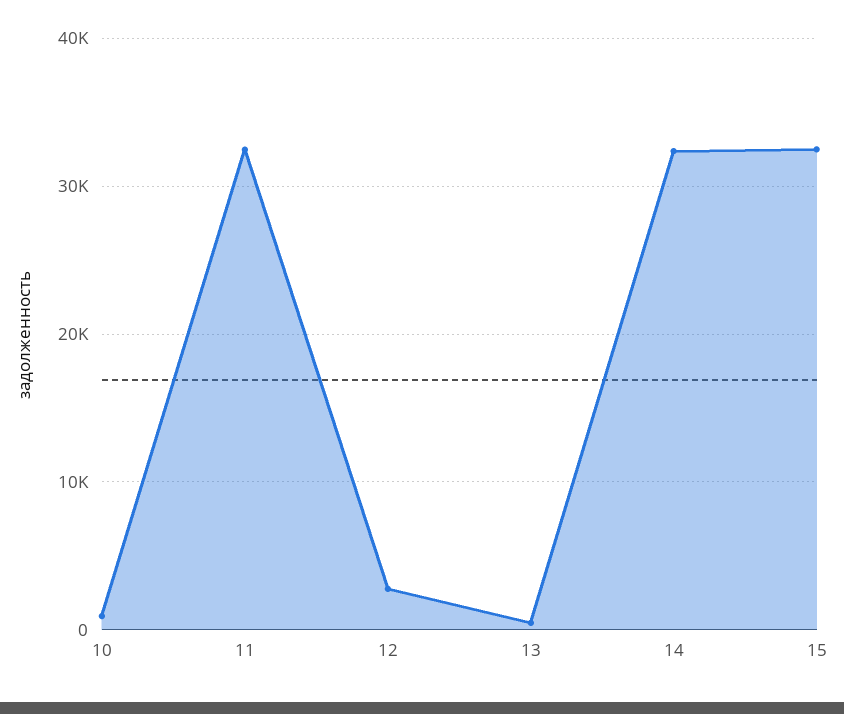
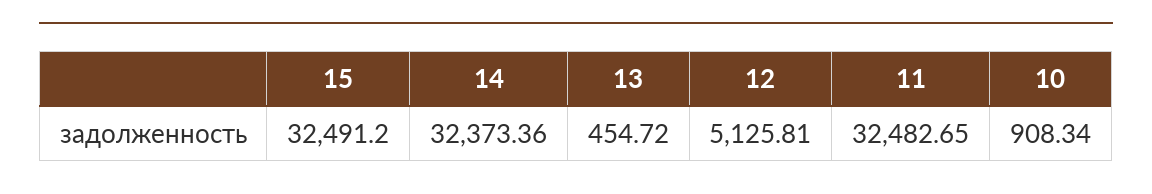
12: 3000 -> 5125.81

